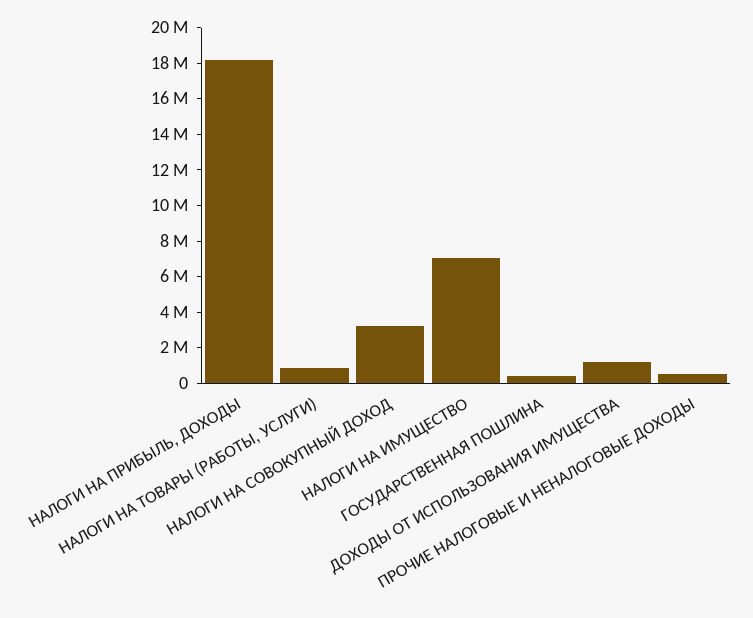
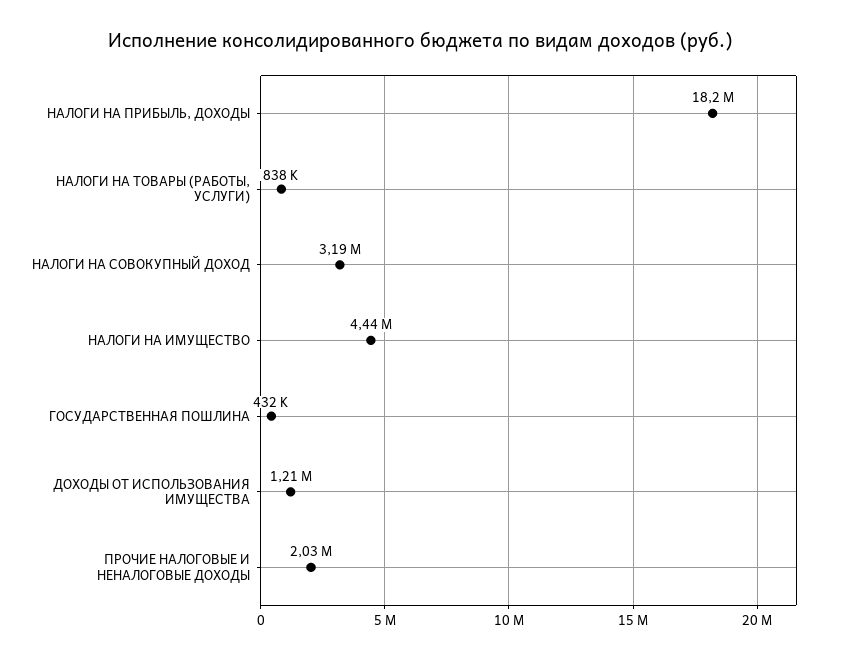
НАЛОГИ НА ИМУЩЕСТВО: 7000000 -> 4440000
ПРОЧИЕ НАЛОГОВЫЕ И НЕНАЛОГОВЫЕ ДОХОДЫ: 500000 -> 2030000

